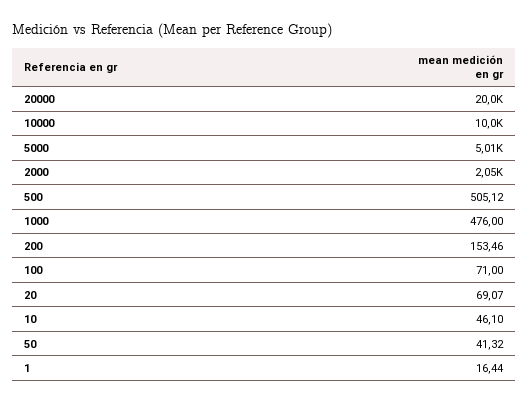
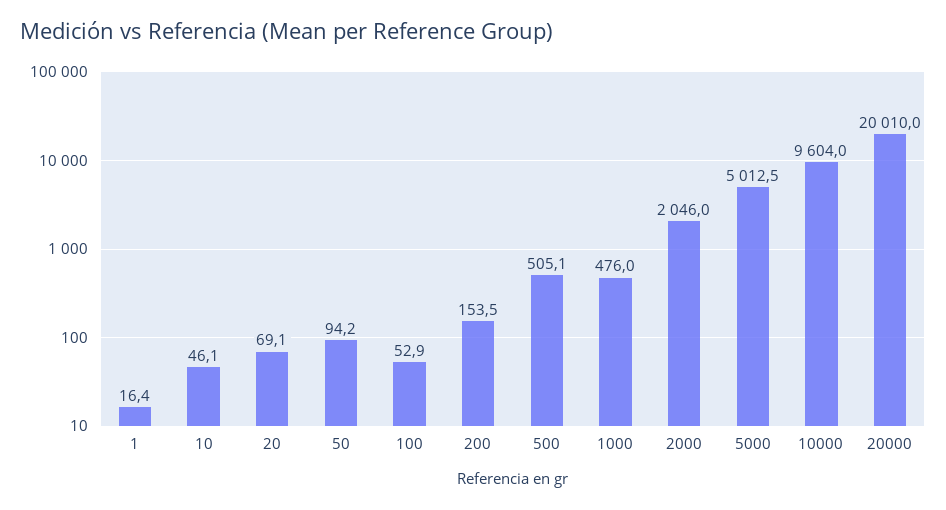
10000: 10000 -> 9604
100: 71 -> 52.9
50: 41.32 -> 94.2

